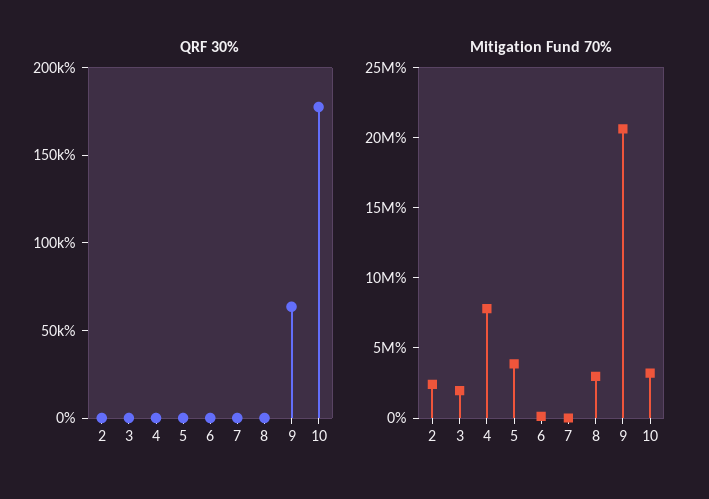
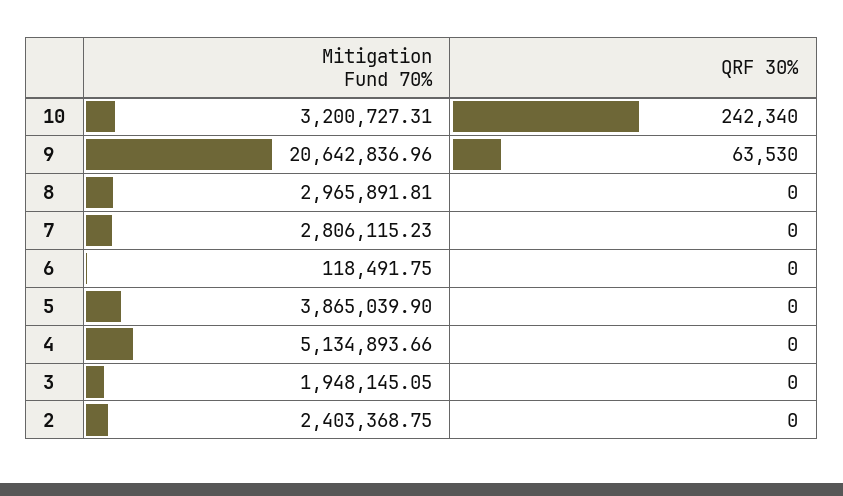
QRF 30%, 10: 180000 -> 242340
Mitigation Fund 70%, 4: 8000000 -> 5134893.66
Mitigation Fund 70%, 7: 0 -> 2806115.23

